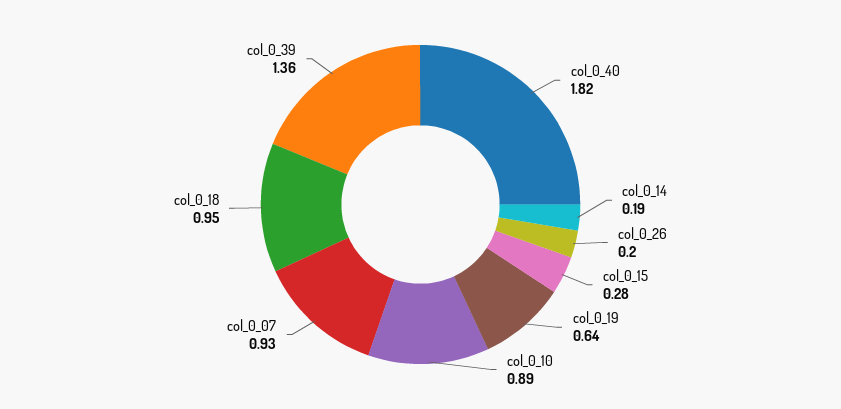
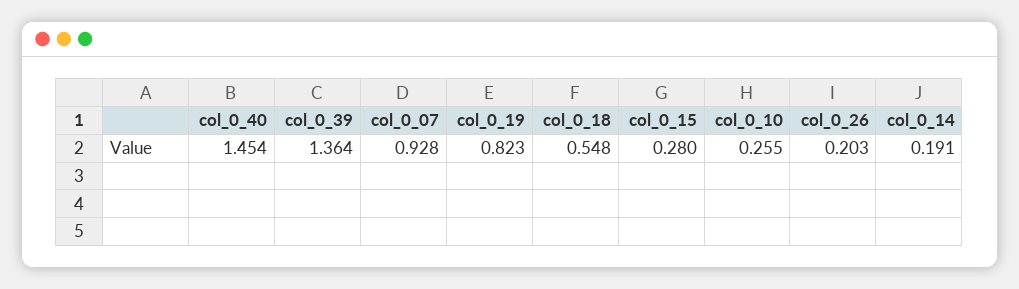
col_0_40: 1.82 -> 1.454
col_0_19: 0.64 -> 0.823
col_0_10: 0.89 -> 0.255
col_0_18: 0.95 -> 0.548

